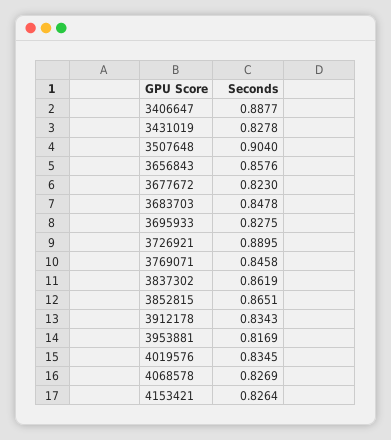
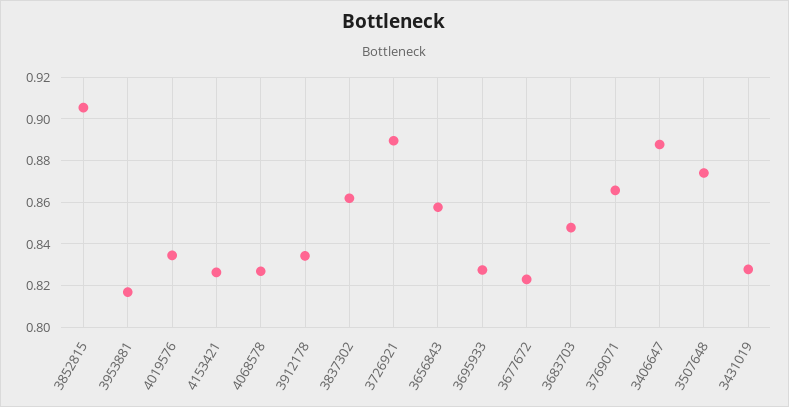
3507648: 0.904 -> 0.875
3769071: 0.8458 -> 0.865
3852815: 0.8651 -> 0.905

